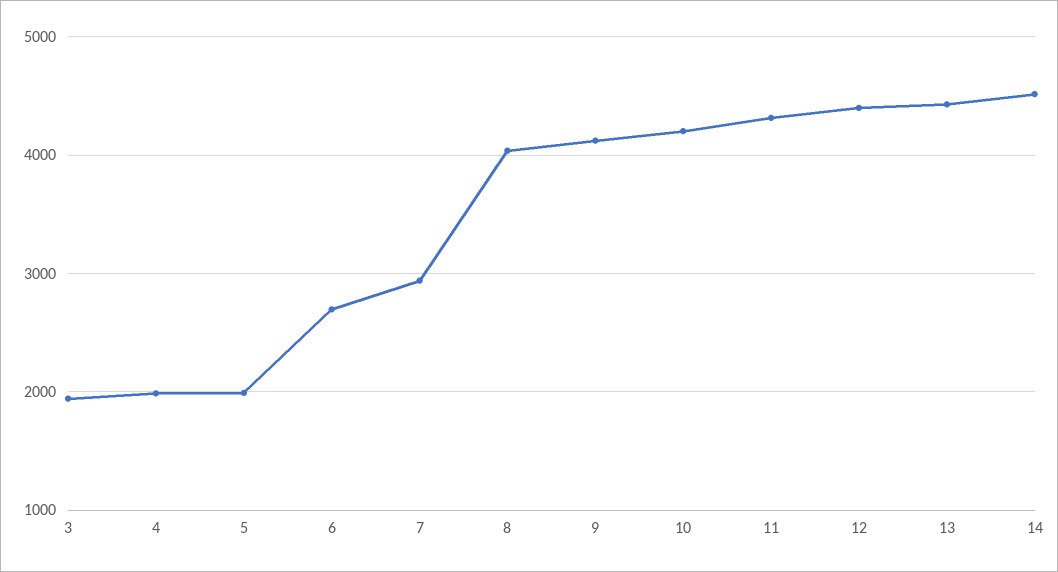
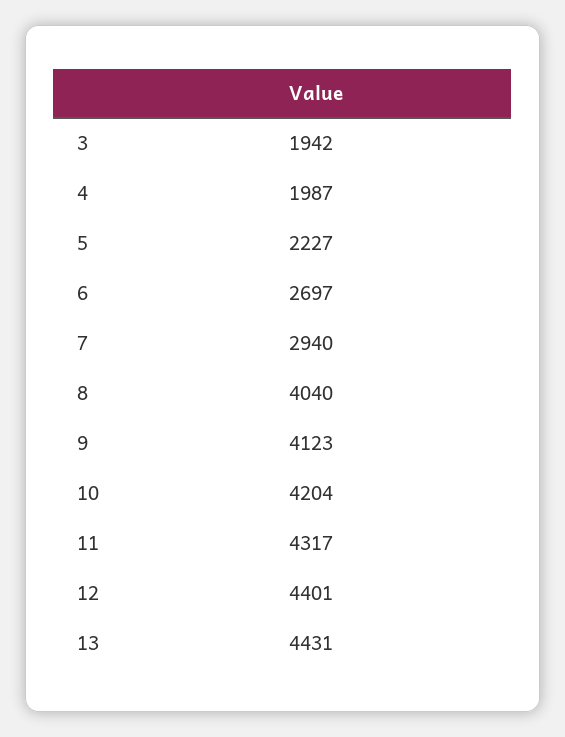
5: 2000 -> 2227
14: 4500 -> none

